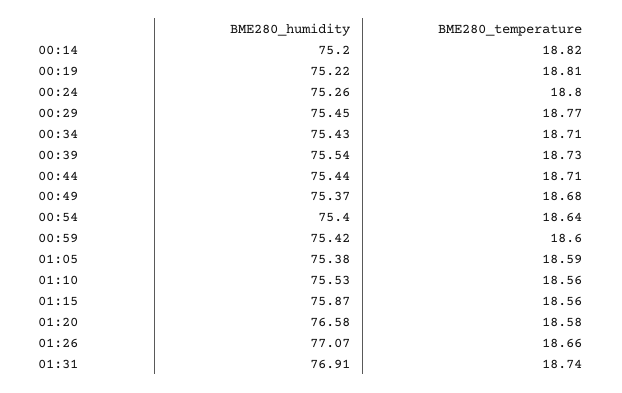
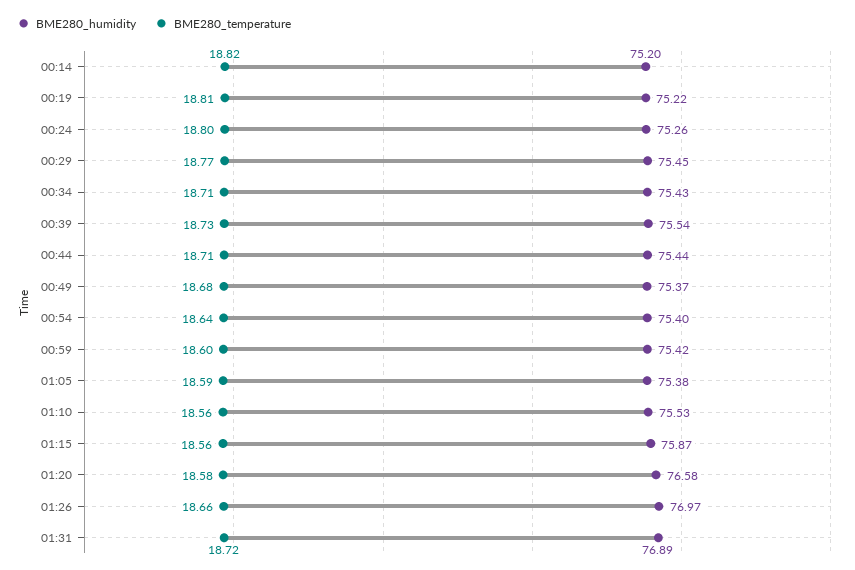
BME280_humidity, 01:26: 77.07 -> 76.97
BME280_humidity, 01:31: 76.91 -> 76.89
BME280_temperature, 01:31: 18.74 -> 18.72

